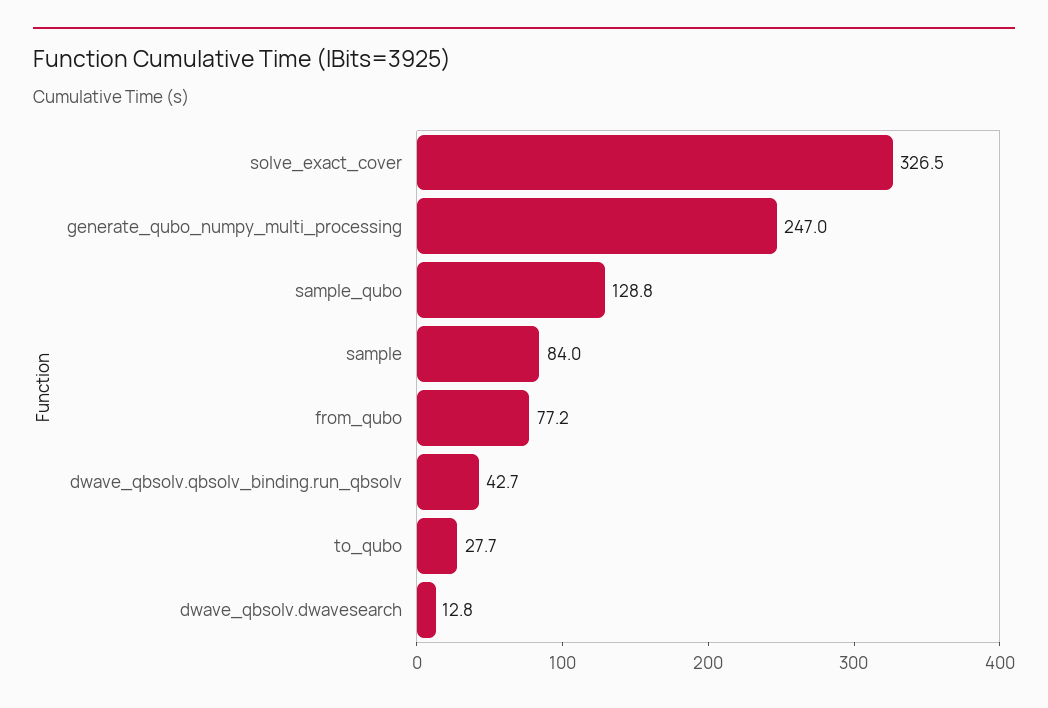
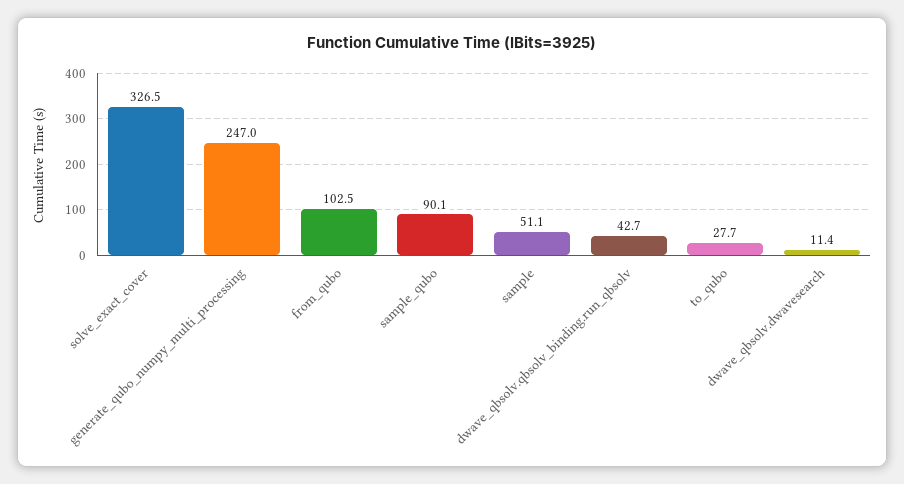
sample_qubo: 128.8 -> 90.1
sample: 84 -> 51.1
from_qubo: 77.2 -> 102.5
dwave_qbsolv.dwavesearch: 12.8 -> 11.4

